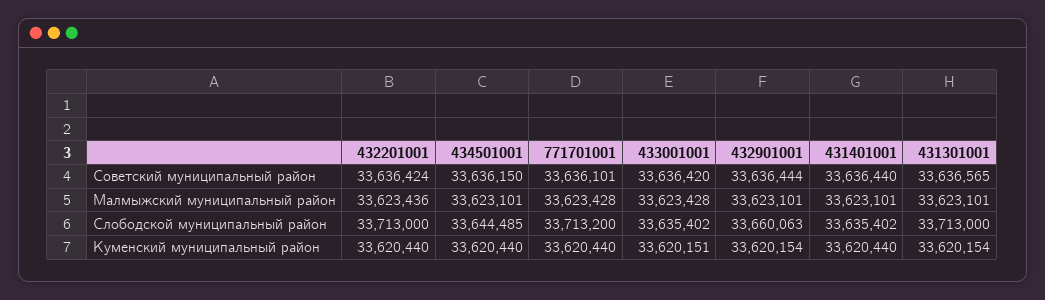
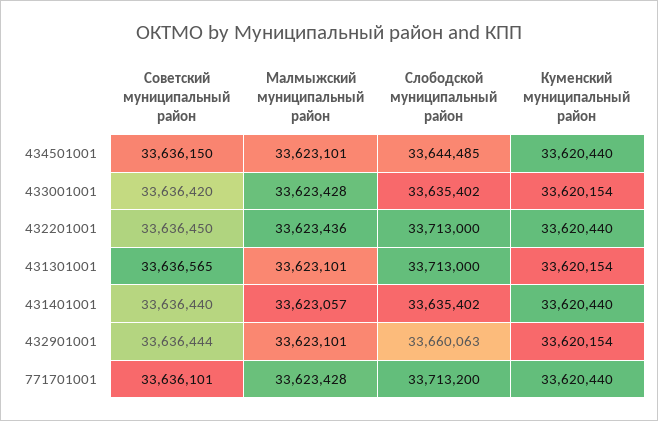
432201001, Советский муниципальный район: 33636424 -> 33636450
431401001, Малмыжский муниципальный район: 33623101 -> 33623057
433001001, Куменский муниципальный район: 33620151 -> 33620154

